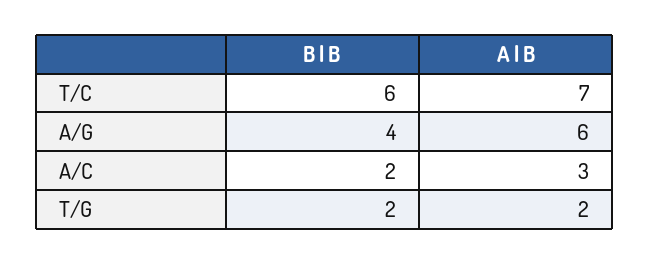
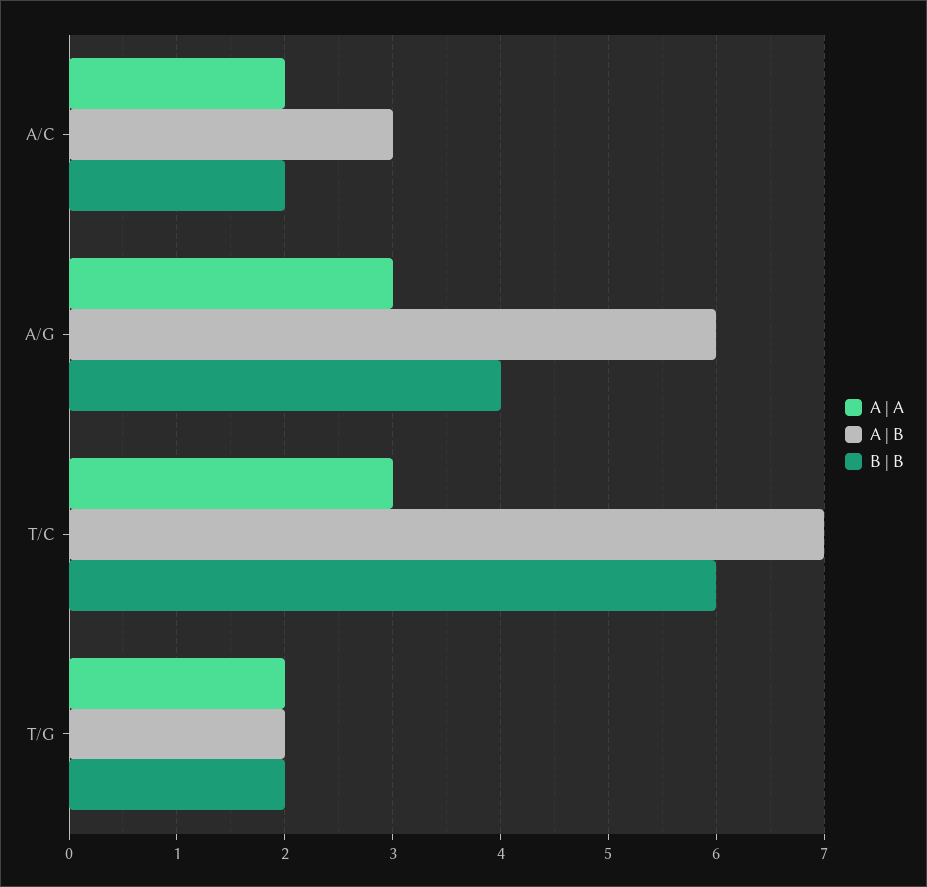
A | A, A/C: none -> 2
A | A, A/G: none -> 3
A | A, T/C: none -> 3
A | A, T/G: none -> 2

